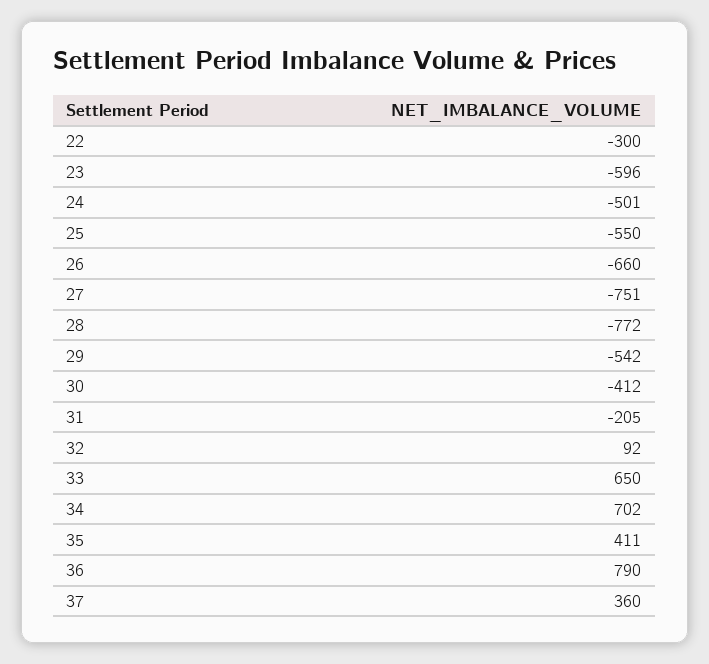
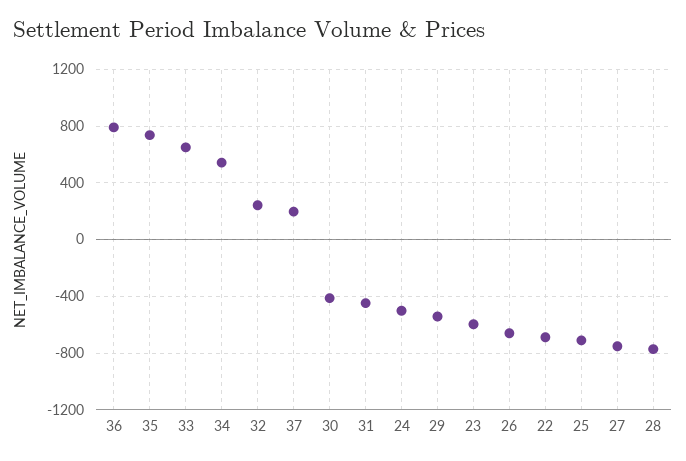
22: -300 -> -700
25: -550 -> -700
31: -205 -> -450
32: 92 -> 250
34: 702 -> 550
35: 411 -> 750
37: 360 -> 200

